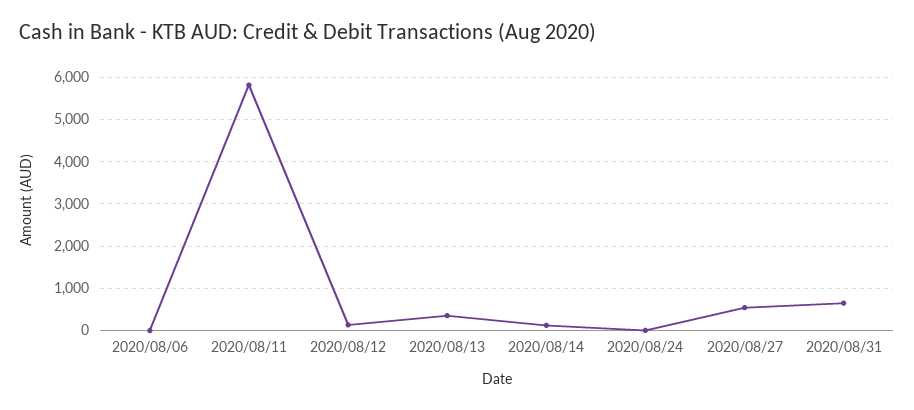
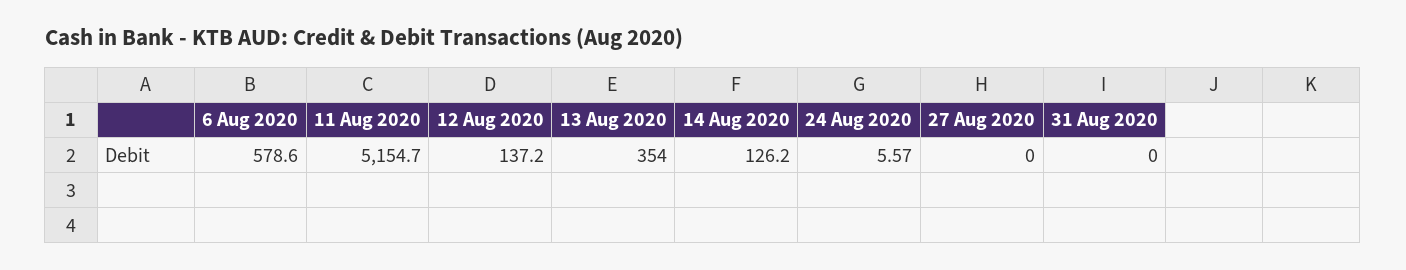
2020/08/06: 0 -> 578.6
2020/08/11: 5800 -> 5154.7
2020/08/27: 600 -> 0
2020/08/31: 600 -> 0

